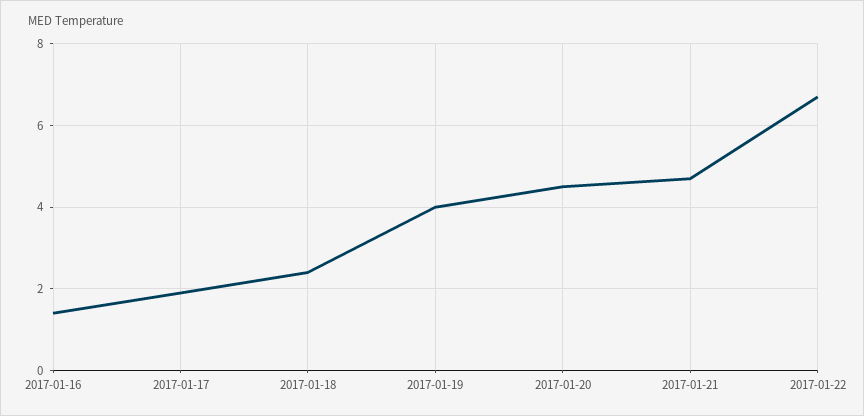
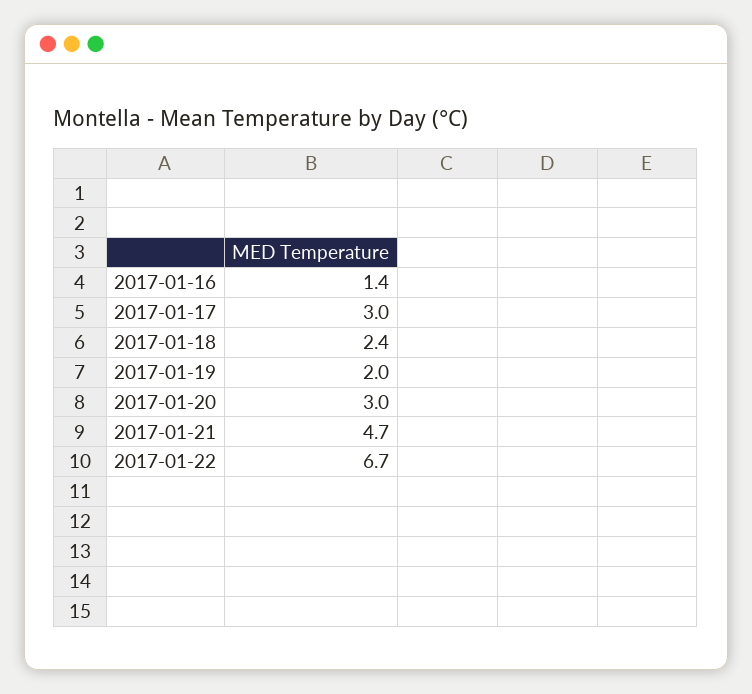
2017-01-17: 2 -> 3
2017-01-19: 4 -> 2
2017-01-20: 4.5 -> 3

